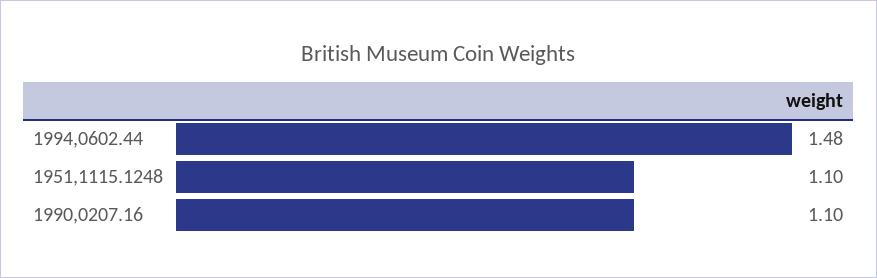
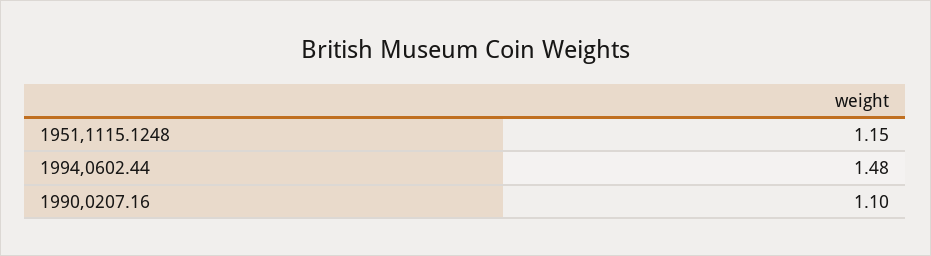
1951,1115.1248: 1.1 -> 1.15

